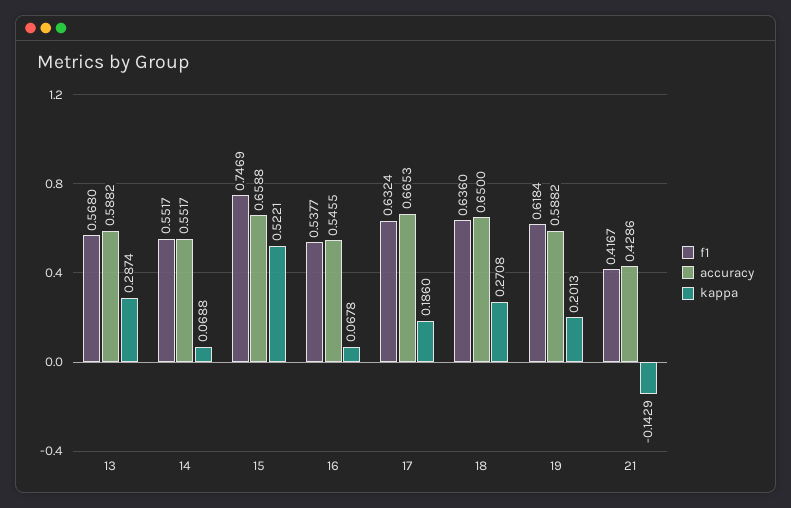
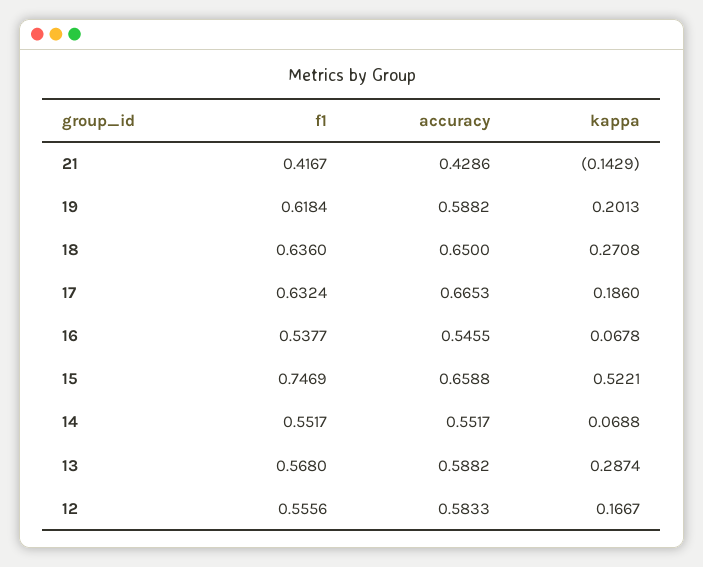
f1, 12: none -> 0.5556
accuracy, 12: none -> 0.5833
kappa, 12: none -> 0.1667

